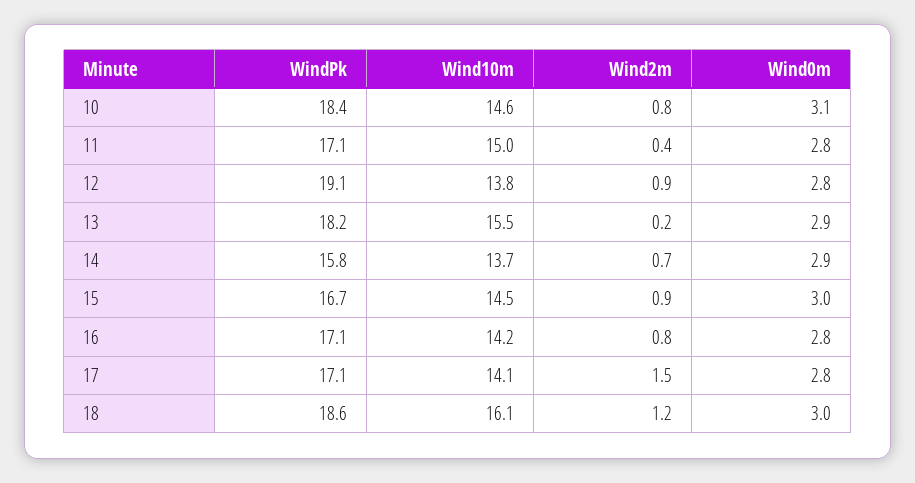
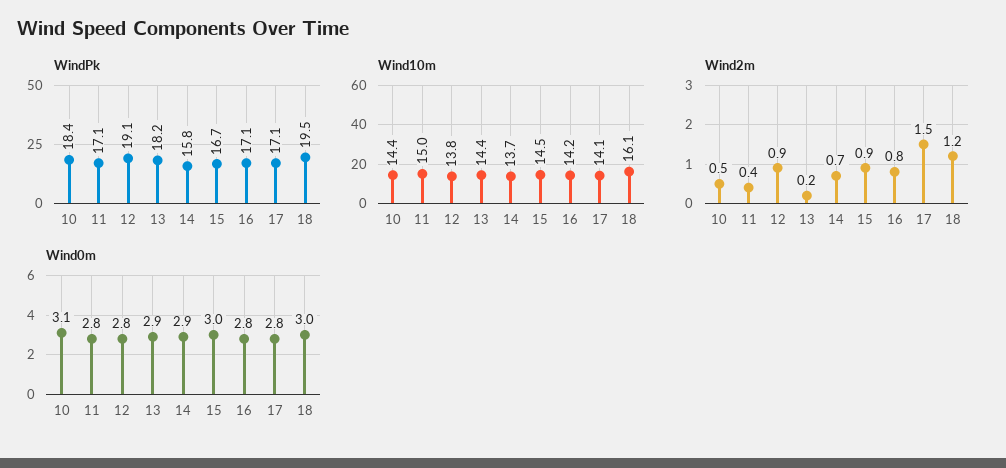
Wind10m, 10: 14.6 -> 14.4
Wind2m, 10: 0.8 -> 0.5
Wind10m, 13: 15.5 -> 14.4
WindPk, 18: 18.6 -> 19.5

